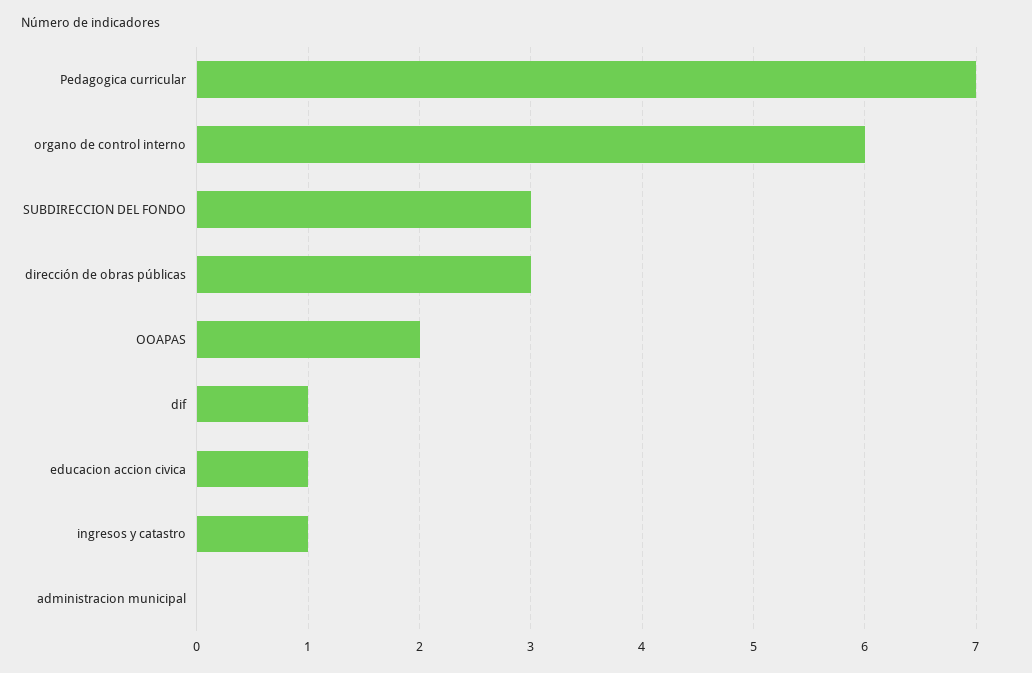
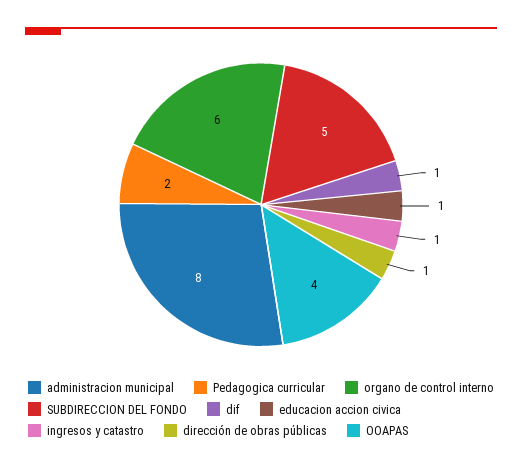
Pedagogica curricular: 7 -> 2
SUBDIRECCION DEL FONDO: 3 -> 5
dirección de obras públicas: 3 -> 1
OOAPAS: 2 -> 4
administracion municipal: 0 -> 8

